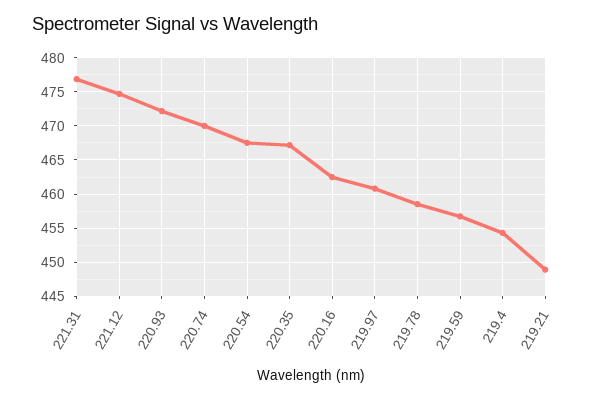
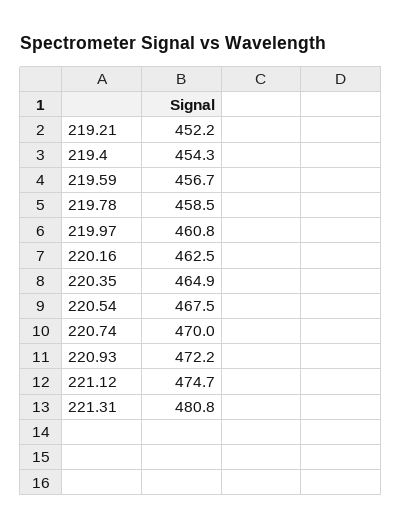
221.31: 477 -> 480.8
220.35: 467 -> 464.9
219.21: 449 -> 452.2

